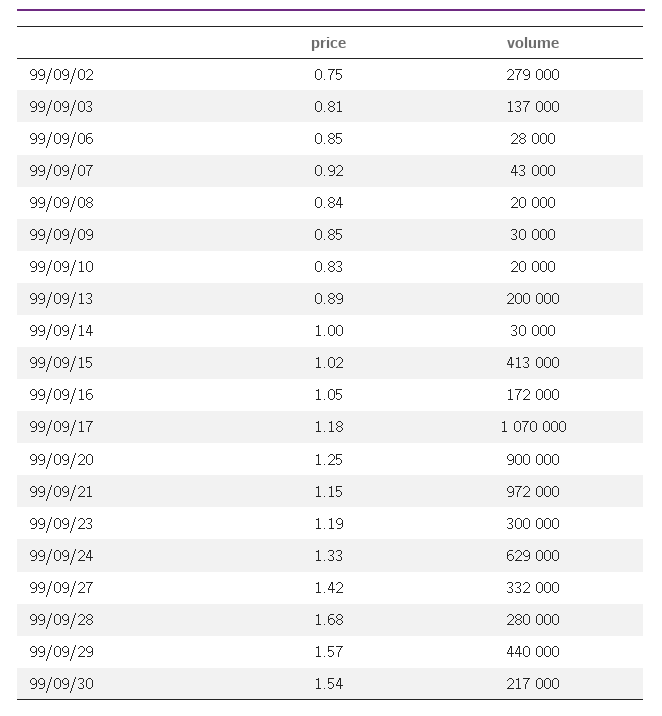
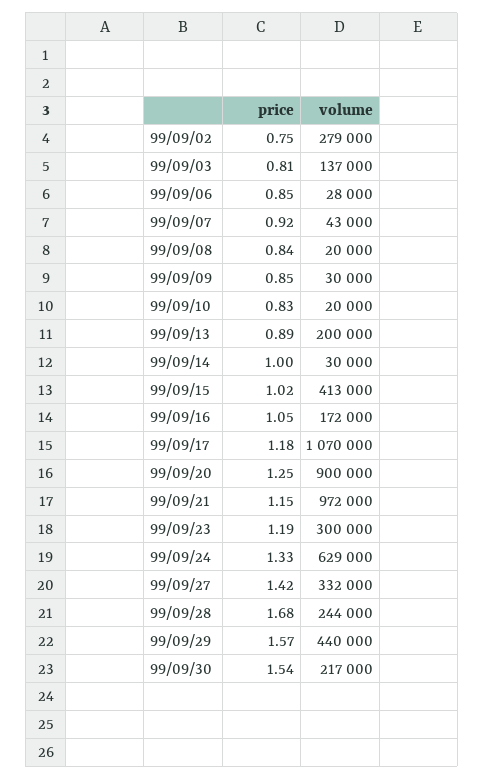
volume, 99/09/28: 280000 -> 244000

